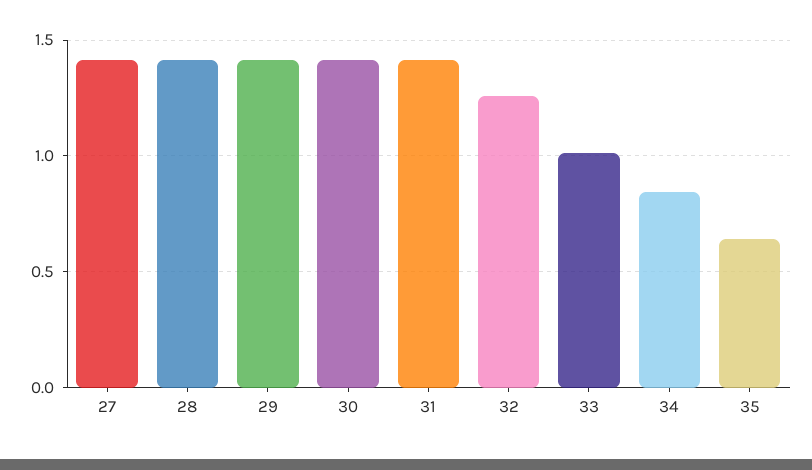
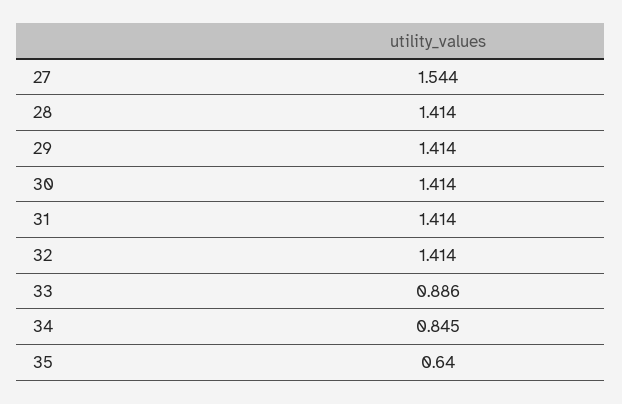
27: 1.4 -> 1.544
32: 1.25 -> 1.414
33: 1 -> 0.886

